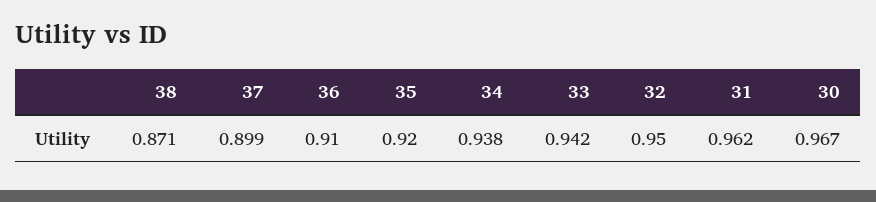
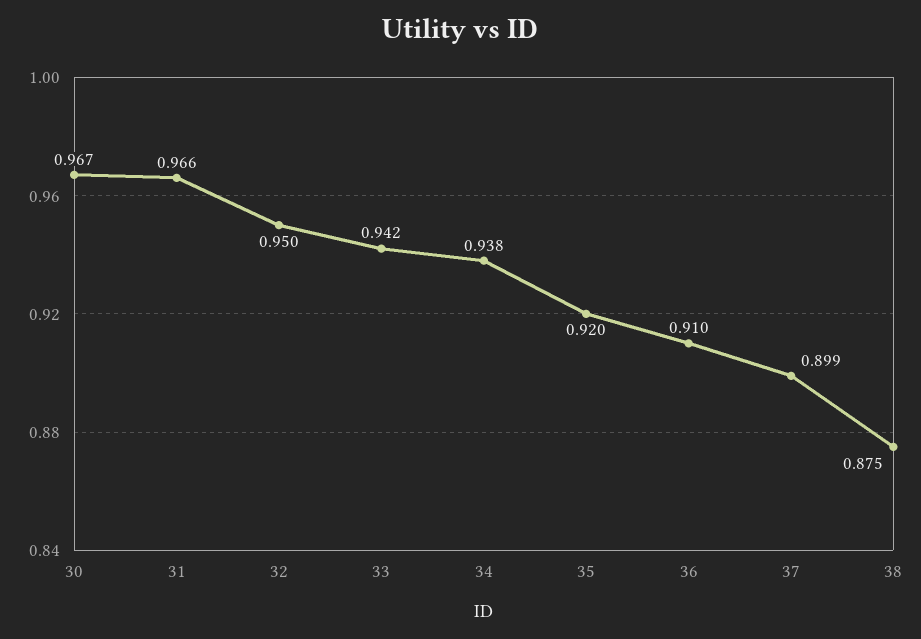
38: 0.871 -> 0.875
31: 0.962 -> 0.966

